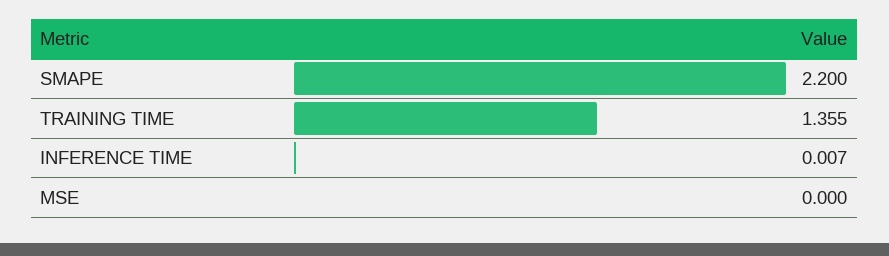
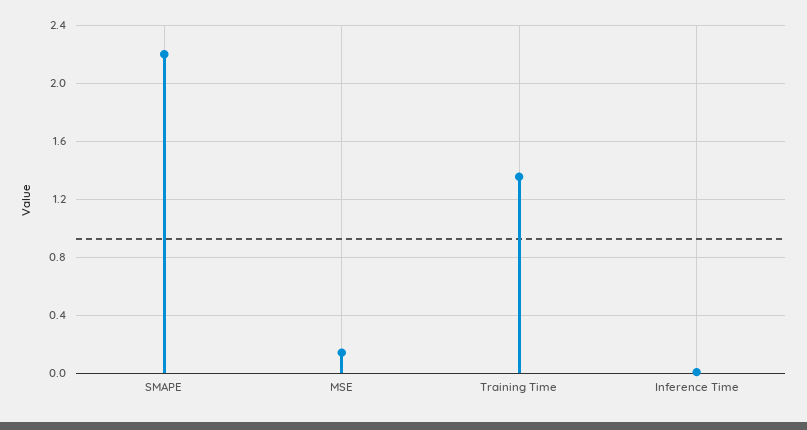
MSE: 0 -> 0.15

